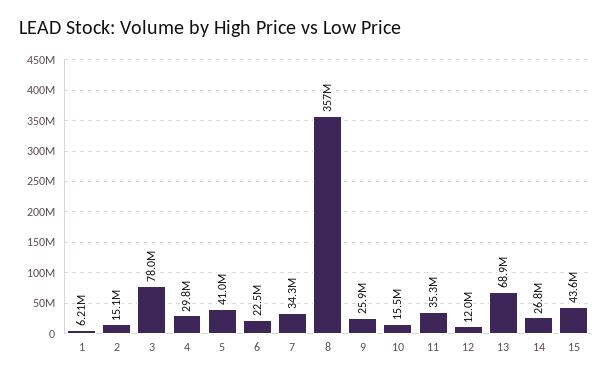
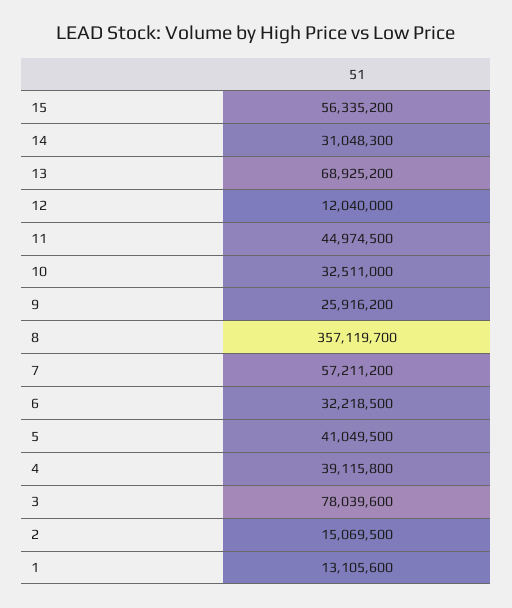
1: 6210000 -> 13105600
4: 29800000 -> 39115800
6: 22500000 -> 32218500
7: 34300000 -> 57211200
10: 15500000 -> 32511000
11: 35300000 -> 44974500
14: 26800000 -> 31048300
15: 43600000 -> 56335200

